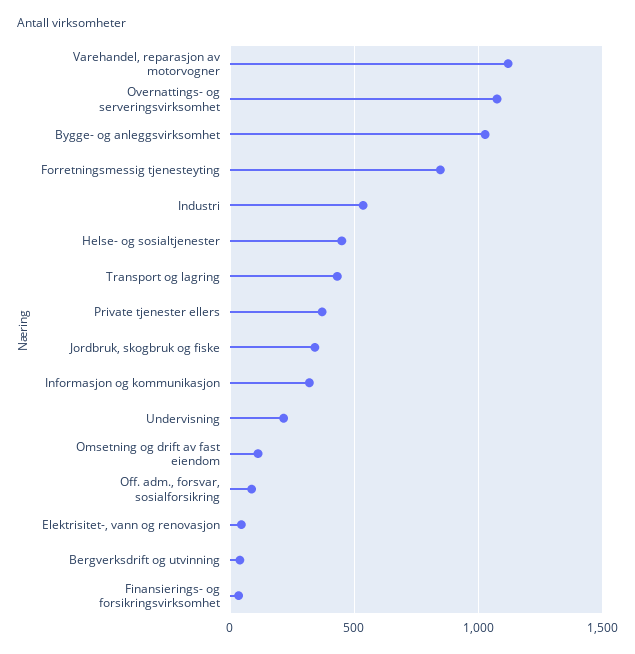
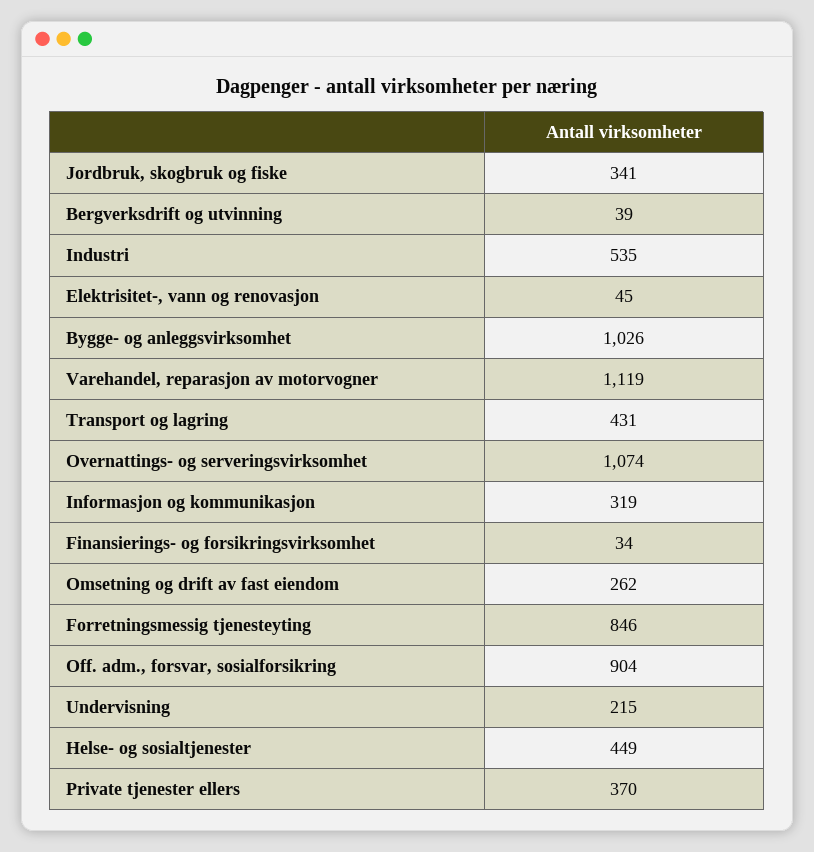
Omsetning og drift av fast eiendom: 100 -> 262
Off. adm., forsvar, sosialforsikring: 100 -> 904

